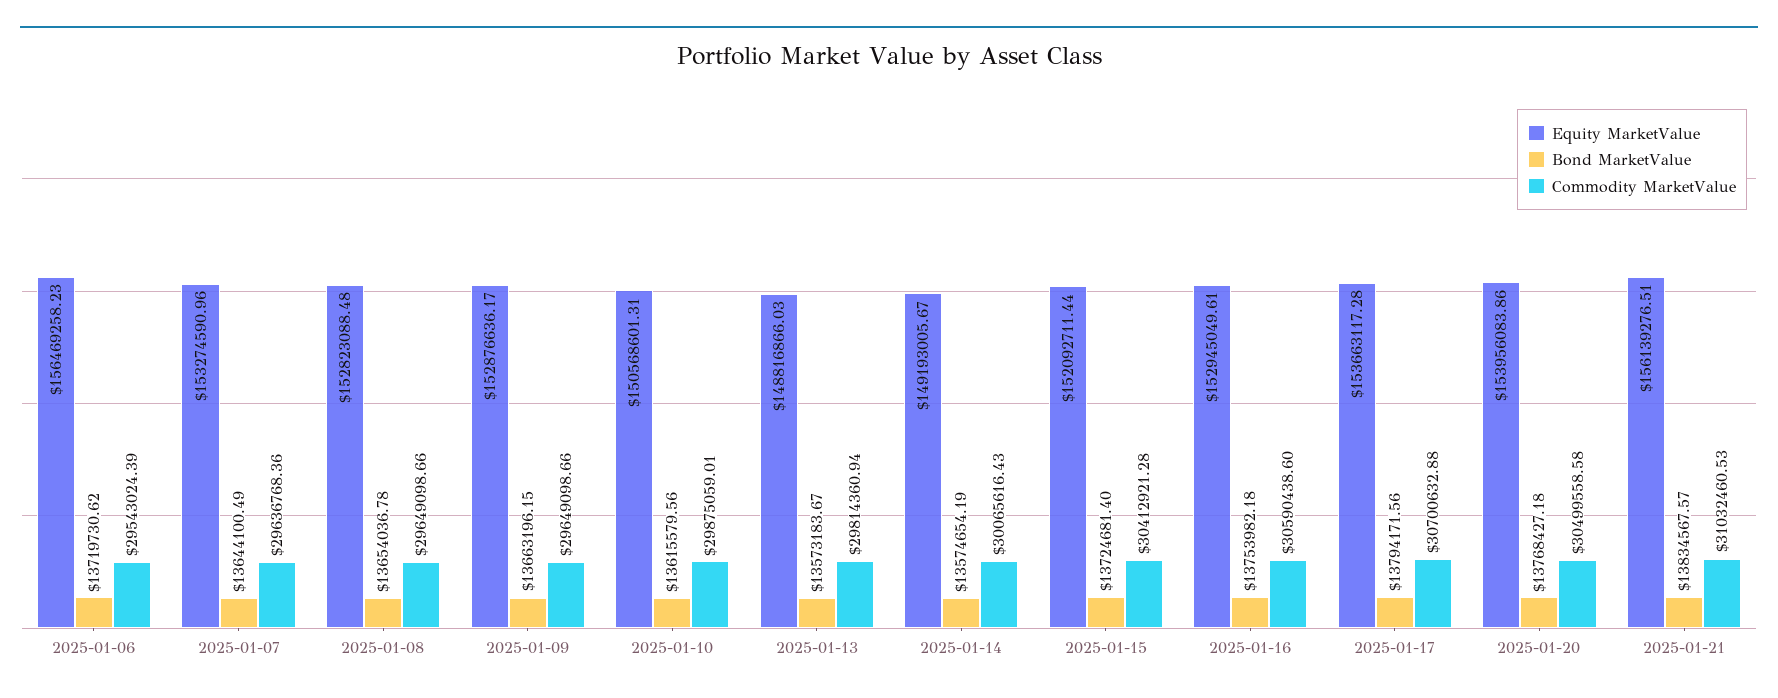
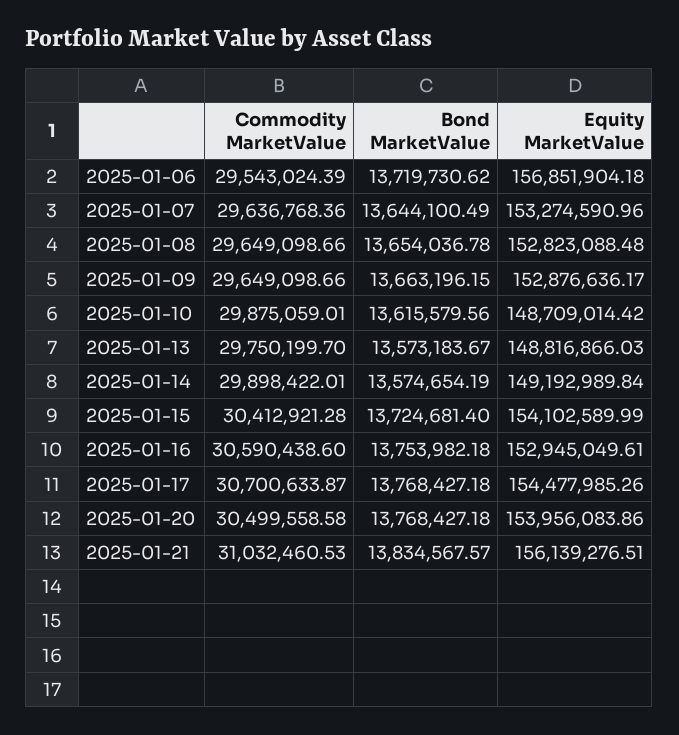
Equity MarketValue, 2025-01-06: 156469258.23 -> 156851904.18
Equity MarketValue, 2025-01-10: 150568601.31 -> 148709014.42
Commodity MarketValue, 2025-01-13: 29814360.94 -> 29750199.7
Equity MarketValue, 2025-01-14: 149193005.67 -> 149192989.84
Commodity MarketValue, 2025-01-14: 30065616.43 -> 29898422.01
Equity MarketValue, 2025-01-15: 152092711.44 -> 154102589.99
Equity MarketValue, 2025-01-17: 153663117.28 -> 154477985.26
Bond MarketValue, 2025-01-17: 13794171.56 -> 13768427.18
Commodity MarketValue, 2025-01-17: 30700632.88 -> 30700633.87

